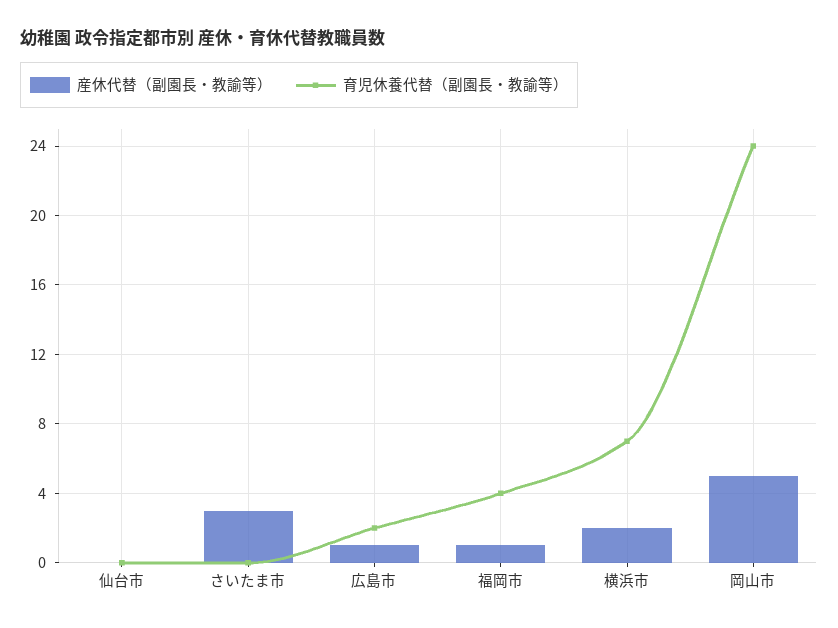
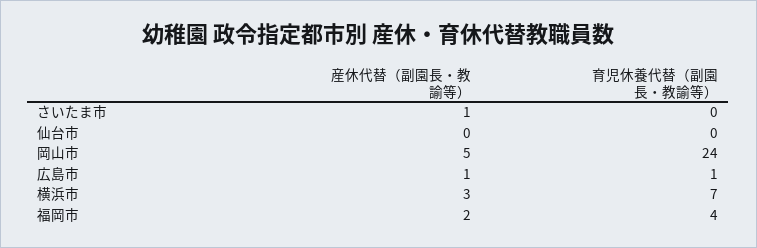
産休代替（副園長・教諭等）, さいたま市: 3 -> 1
育児休養代替（副園長・教諭等）, 広島市: 2 -> 1
産休代替（副園長・教諭等）, 福岡市: 1 -> 2
産休代替（副園長・教諭等）, 横浜市: 2 -> 3

